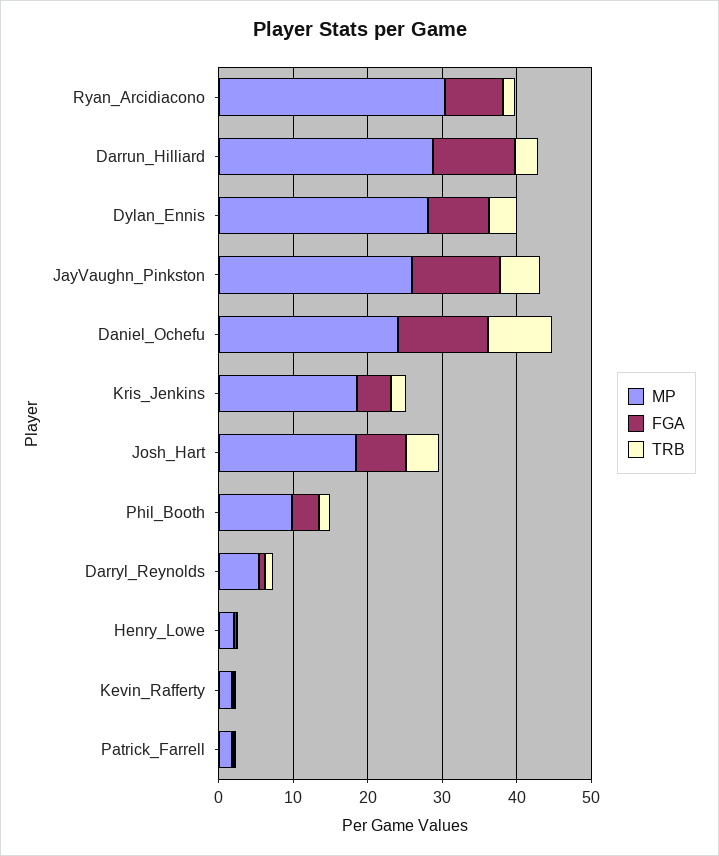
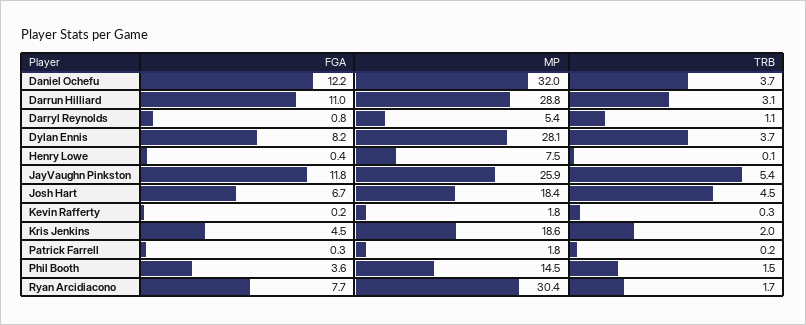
MP, Daniel_Ochefu: 24 -> 32
TRB, Daniel_Ochefu: 8 -> 3.7
MP, Phil_Booth: 10 -> 14.5
MP, Henry_Lowe: 2 -> 7.5

